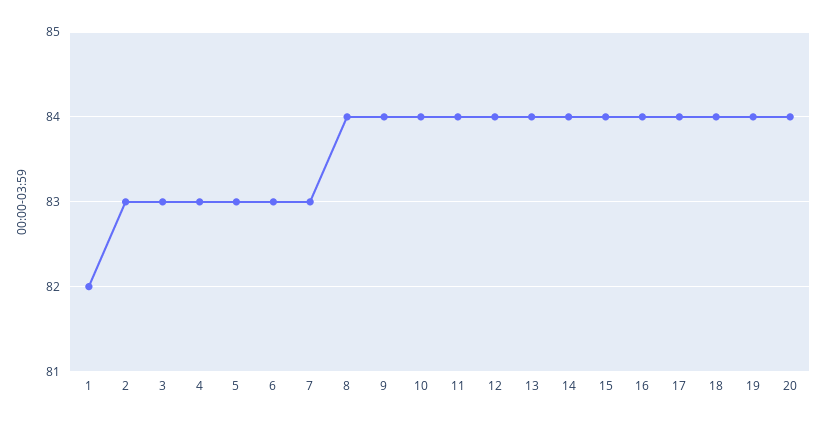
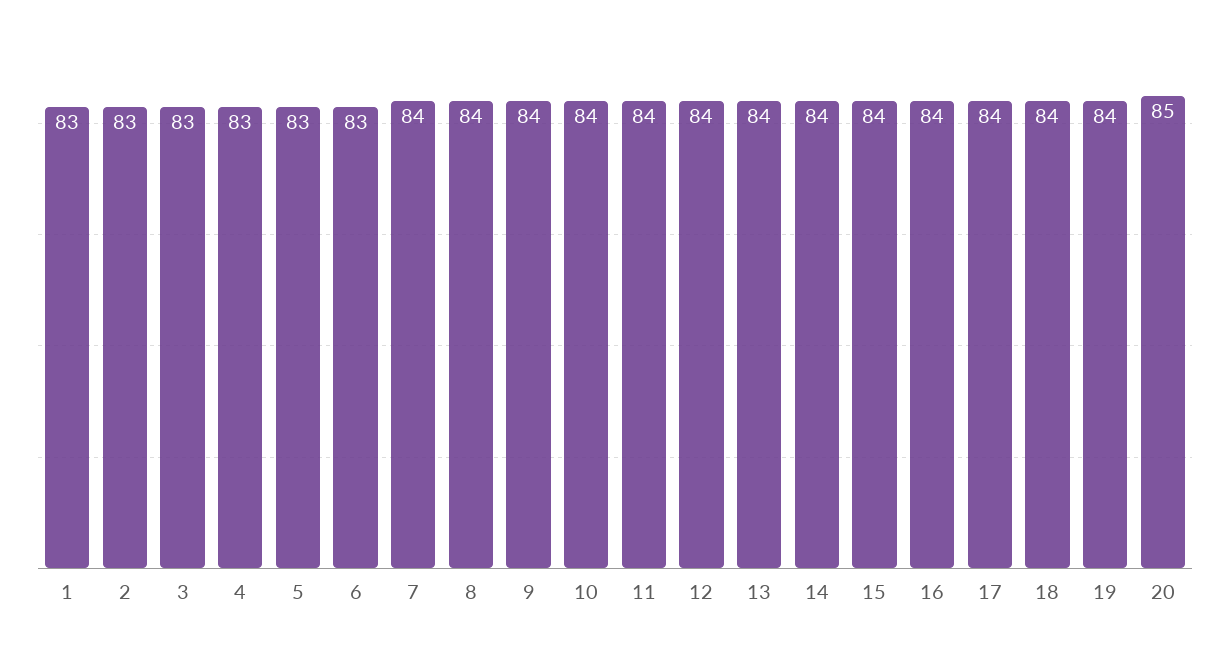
1: 82 -> 83
7: 83 -> 84
20: 84 -> 85

